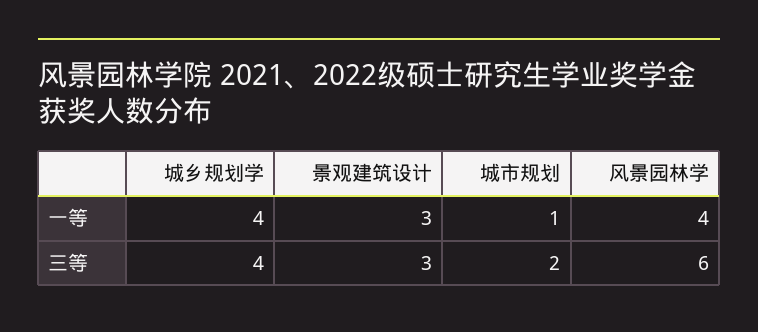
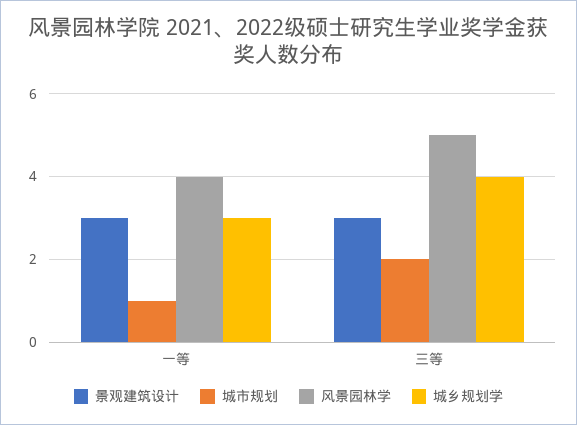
城乡规划学, 一等: 4 -> 3
风景园林学, 三等: 6 -> 5

